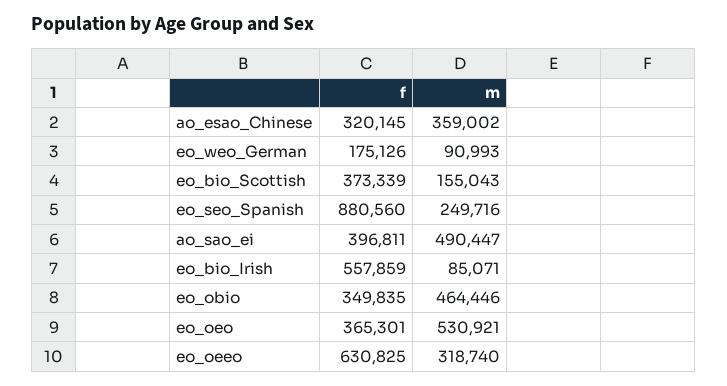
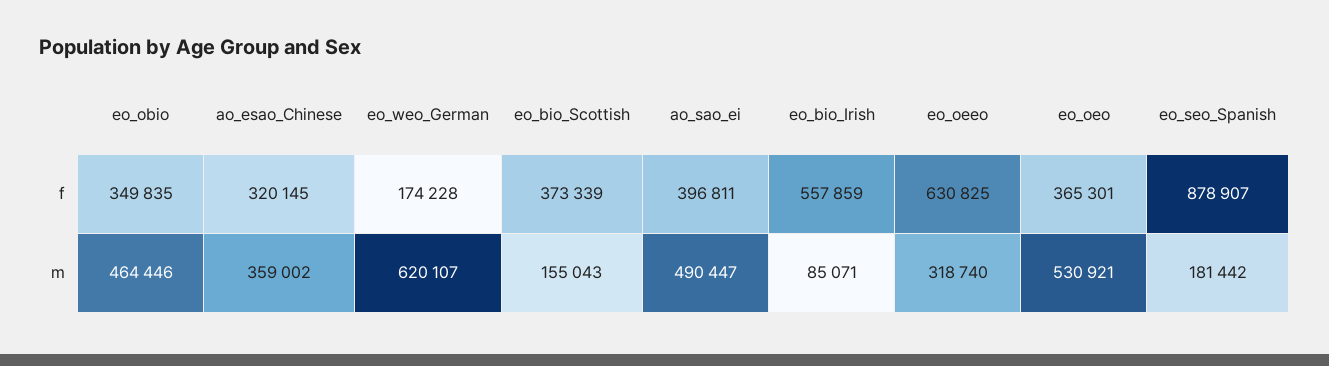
f, eo_weo_German: 175126 -> 174228
m, eo_weo_German: 90993 -> 620107
f, eo_seo_Spanish: 880560 -> 878907
m, eo_seo_Spanish: 249716 -> 181442

